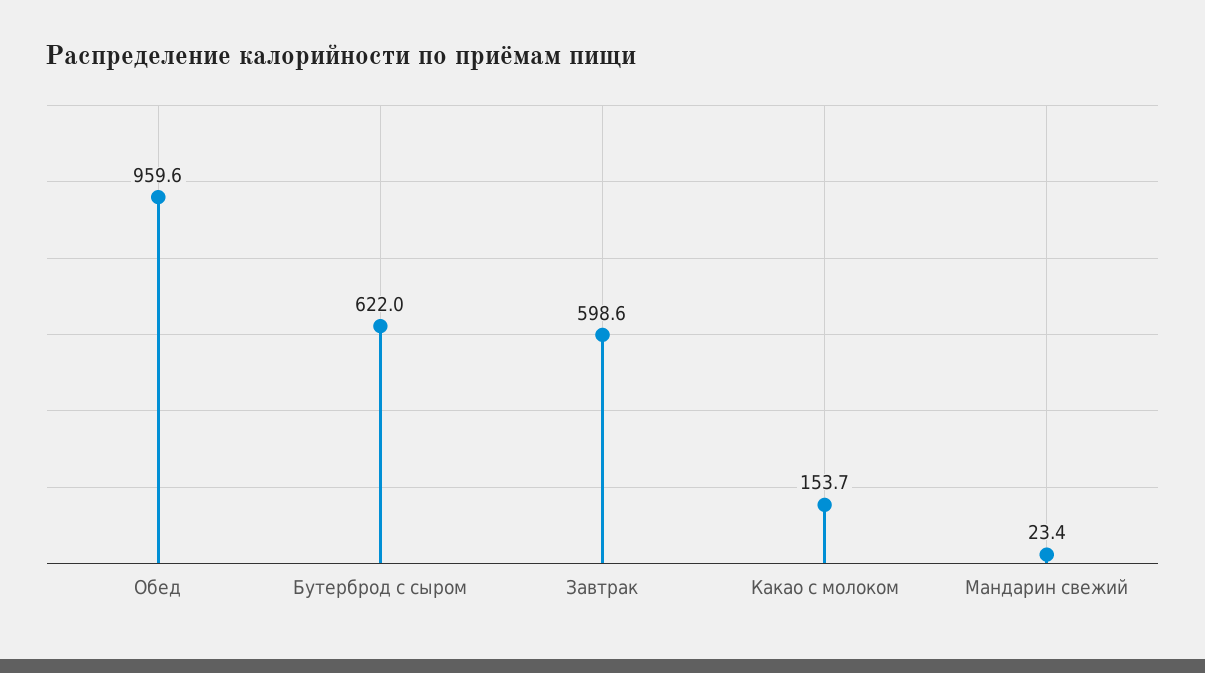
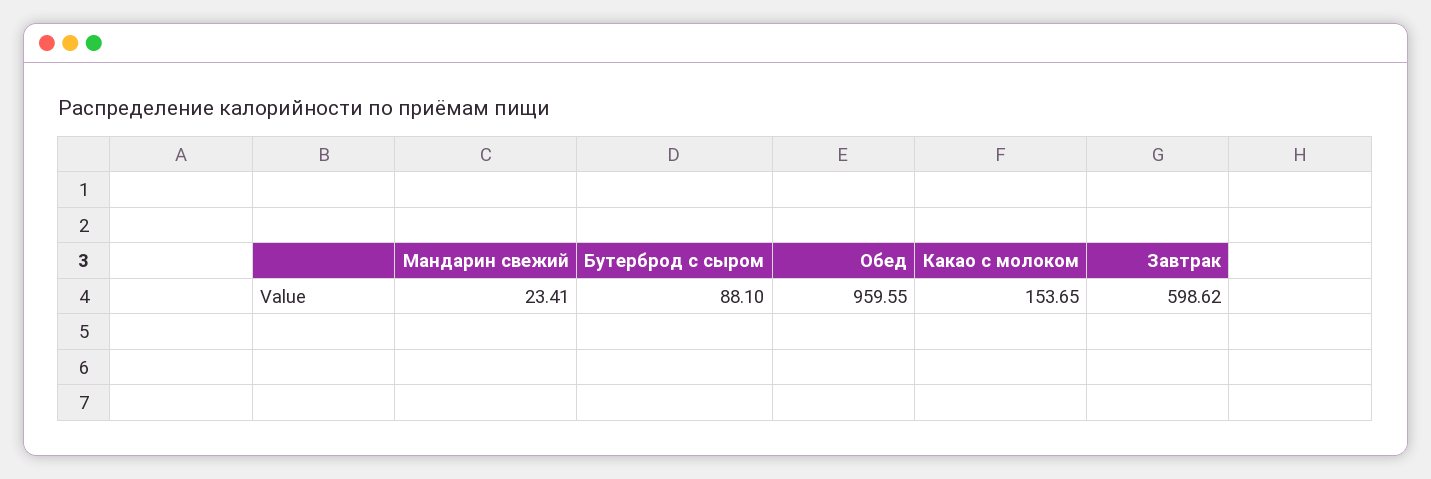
Бутерброд с сыром: 622 -> 88.1

